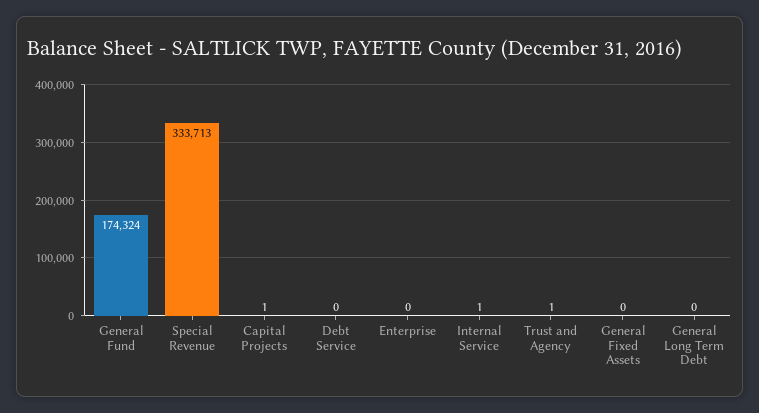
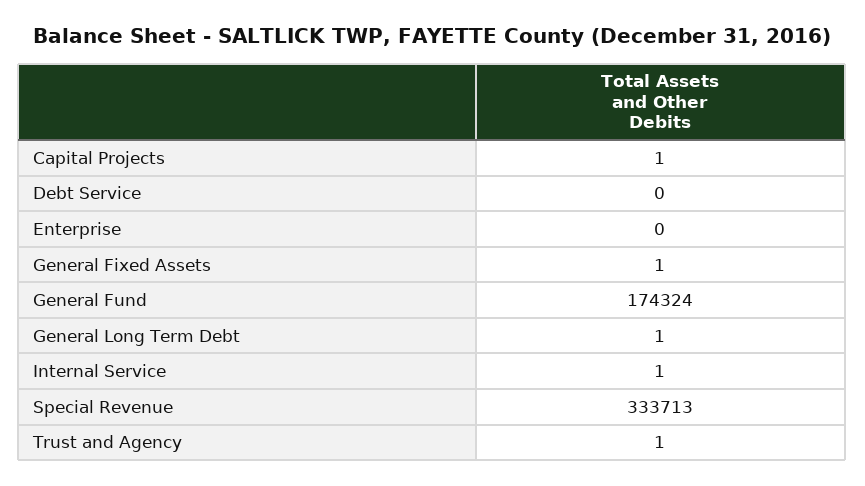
General Fixed Assets: 0 -> 1
General Long Term Debt: 0 -> 1

